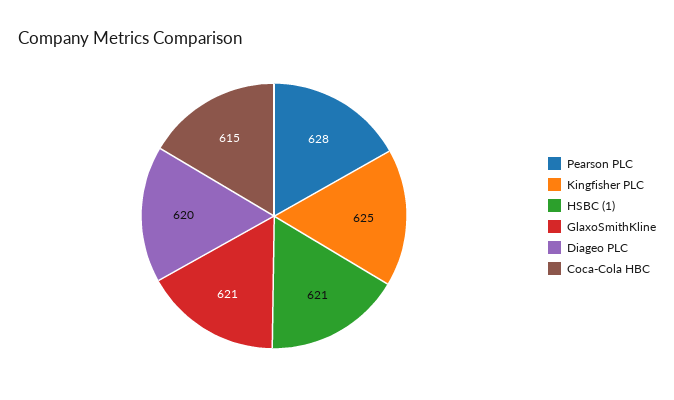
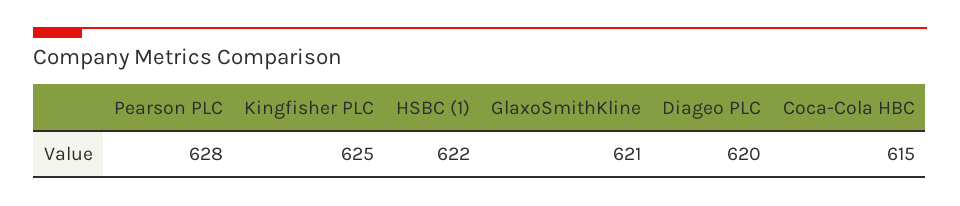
HSBC (1): 621 -> 622

